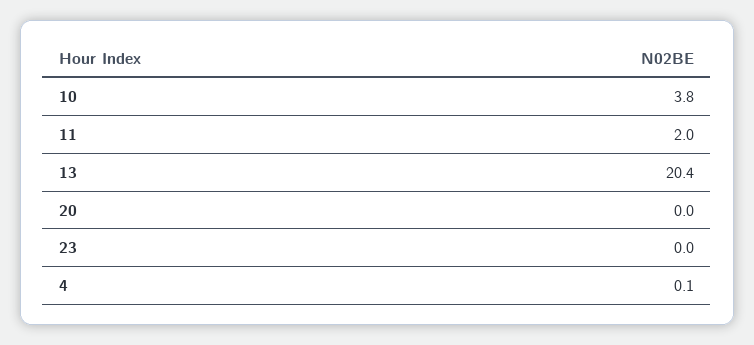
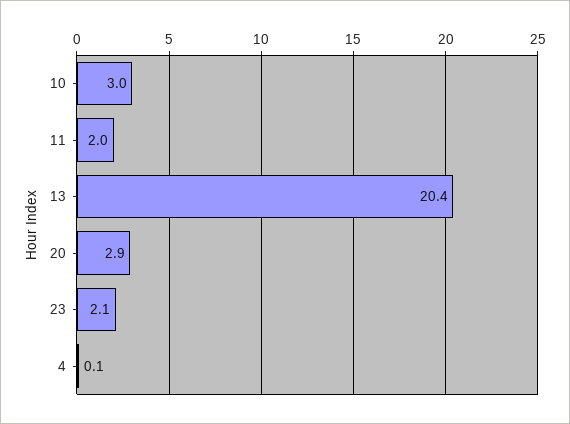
10: 3.8 -> 3
20: 0 -> 2.9
23: 0 -> 2.1

